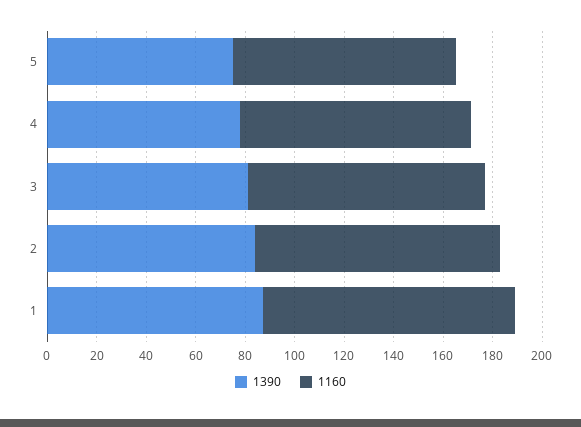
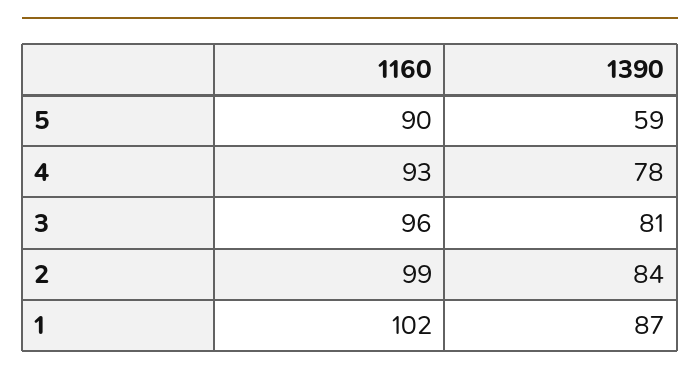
1390, 5: 75 -> 59

